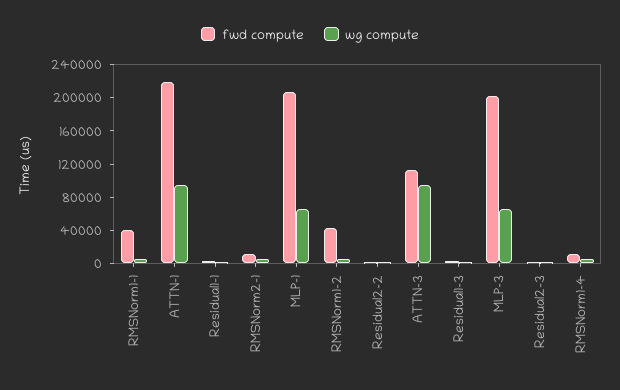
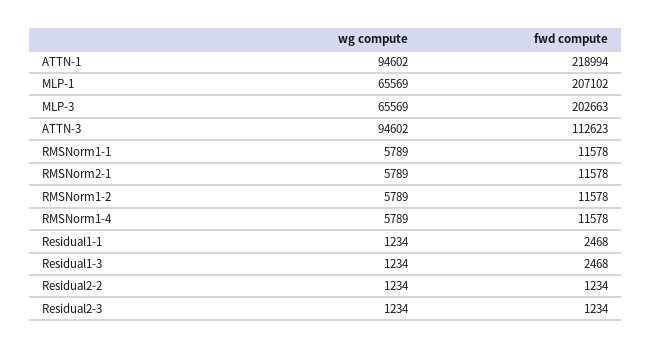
fwd compute, RMSNorm1-1: 40000 -> 11578
fwd compute, RMSNorm1-2: 40000 -> 11578

